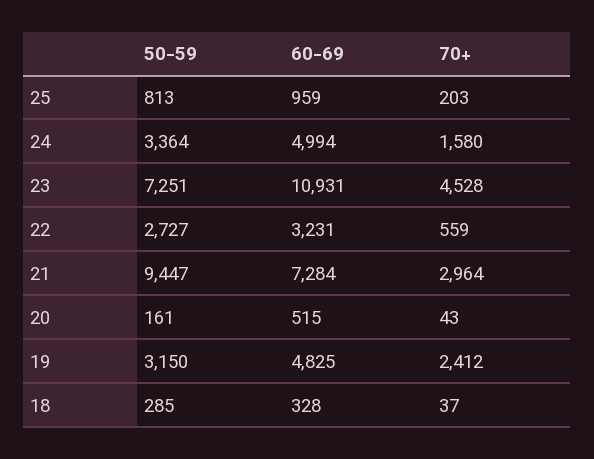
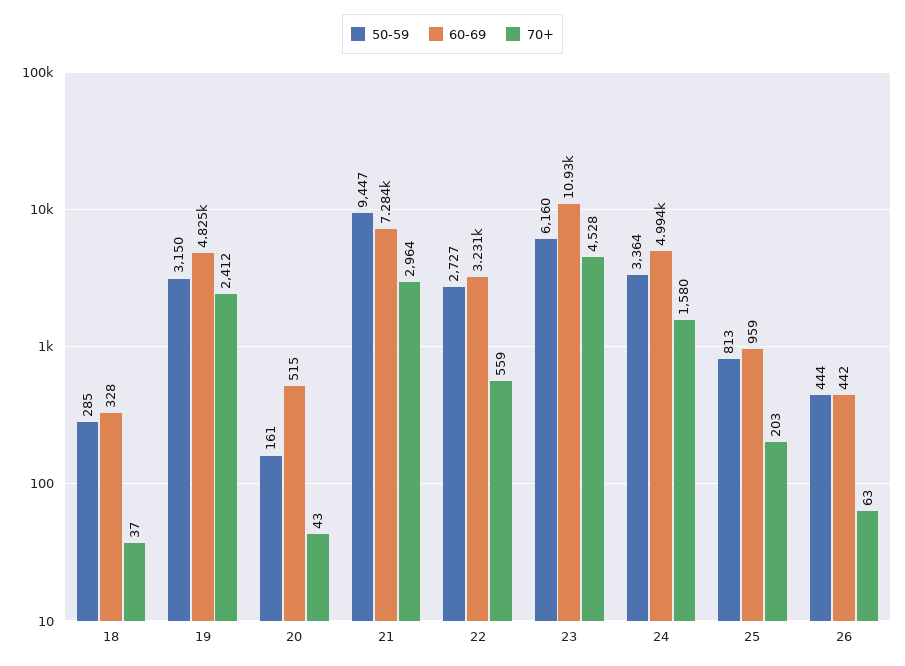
50-59, 23: 7251 -> 6160
50-59, 26: none -> 444
60-69, 26: none -> 442
70+, 26: none -> 63

